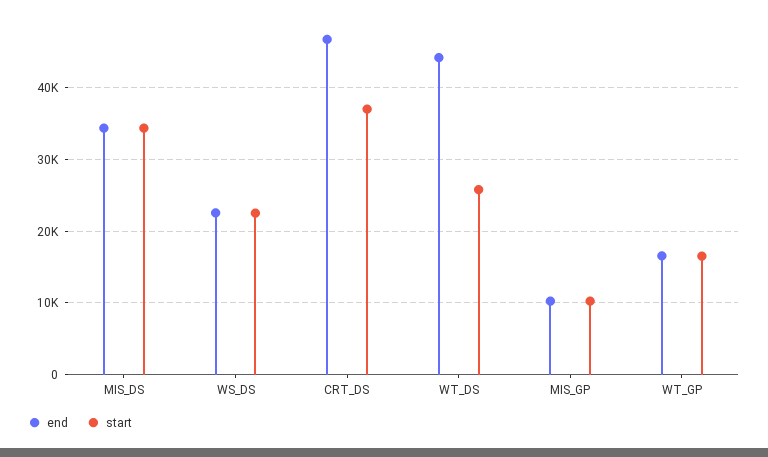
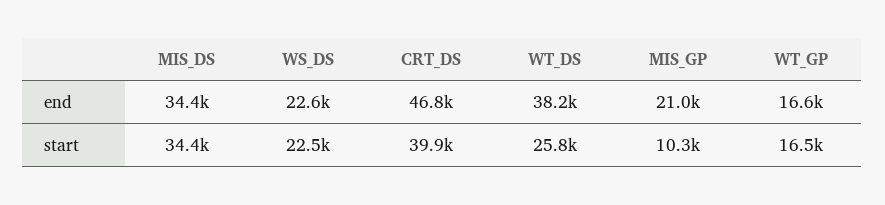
start, CRT_DS: 37000 -> 39900
end, WT_DS: 44000 -> 38200
end, MIS_GP: 10000 -> 21000

